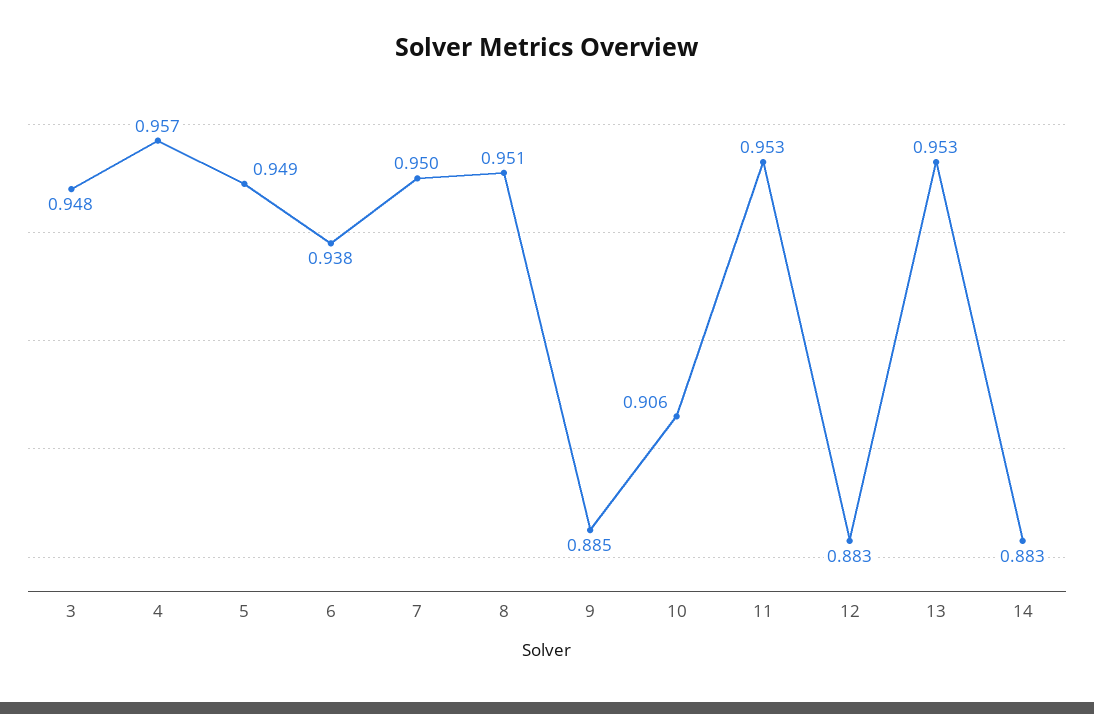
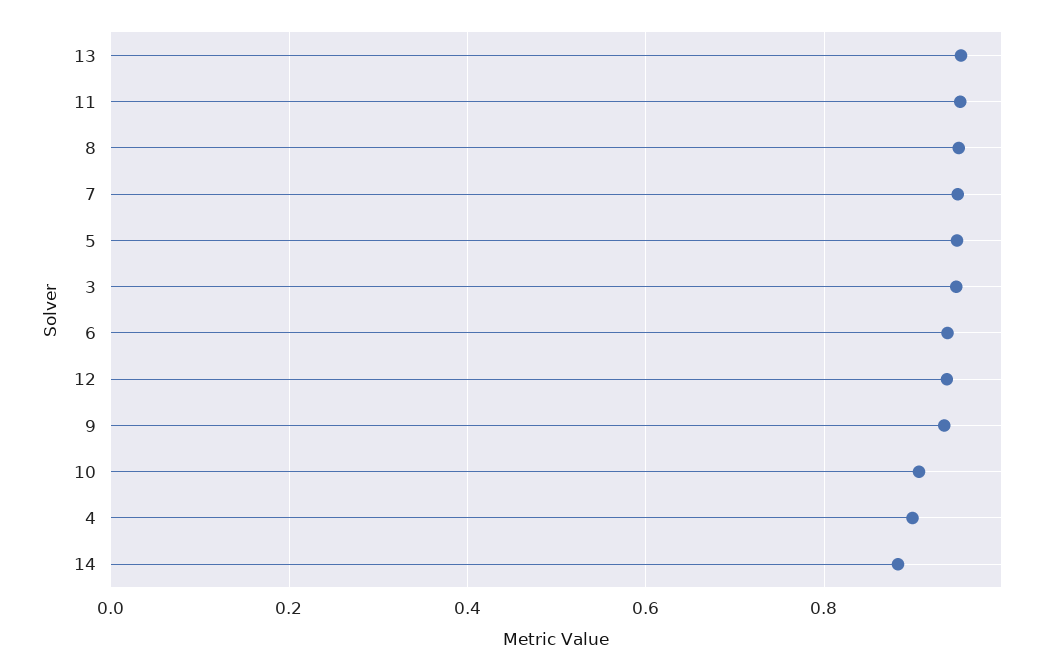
4: 0.957 -> 0.9
9: 0.885 -> 0.94
12: 0.883 -> 0.94

